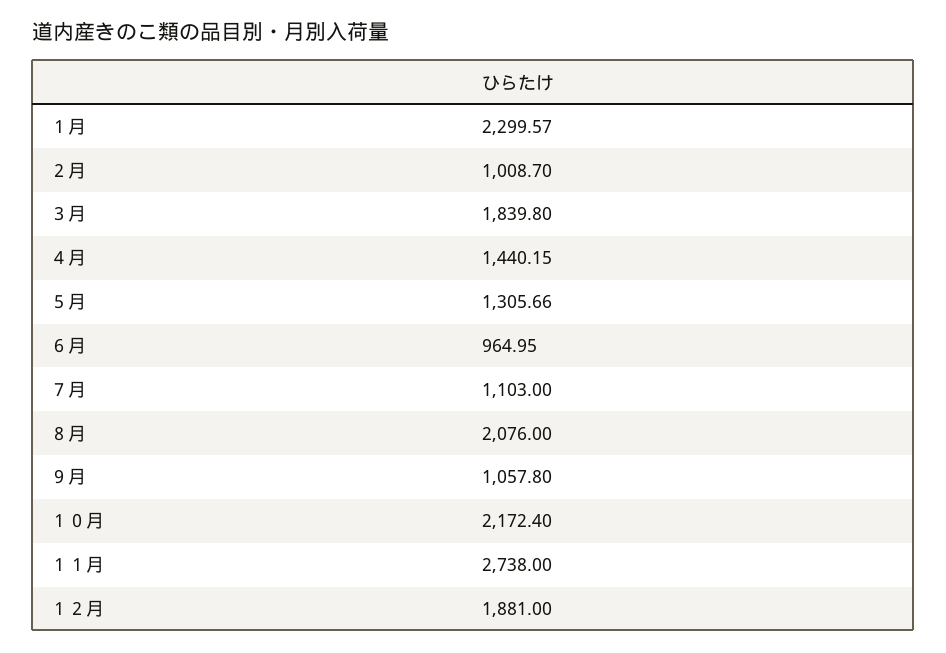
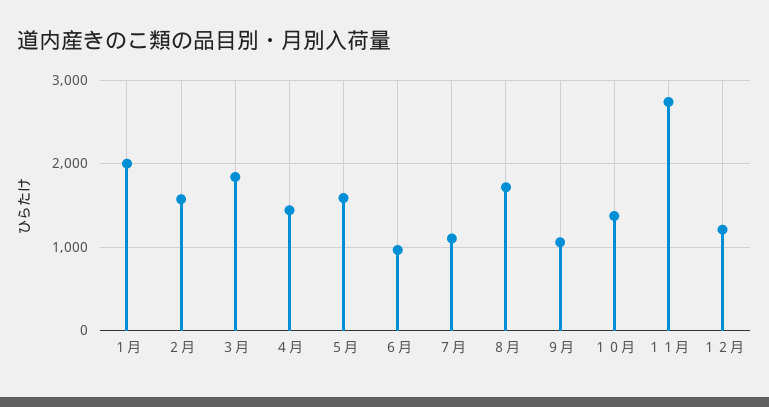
１月: 2299.57 -> 2000
２月: 1008.7 -> 1600
５月: 1305.66 -> 1600
８月: 2076 -> 1700
１０月: 2172.4 -> 1400
１２月: 1881 -> 1200

